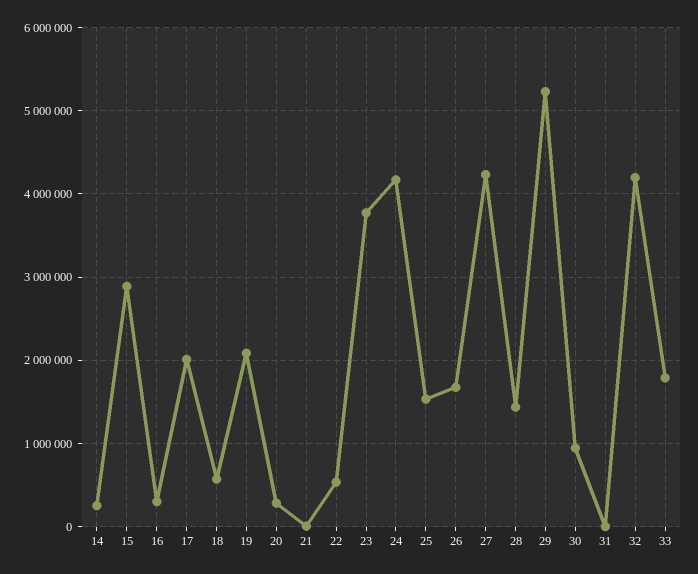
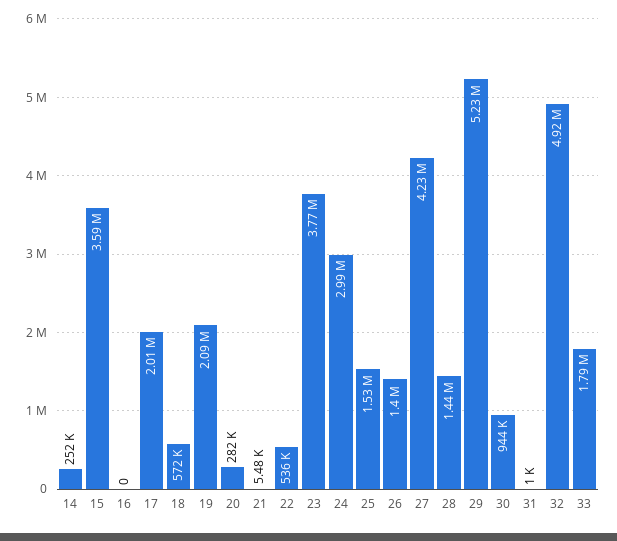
15: 2900000 -> 3590000
16: 300000 -> 0
24: 4200000 -> 2990000
26: 1700000 -> 1400000
32: 4200000 -> 4920000

